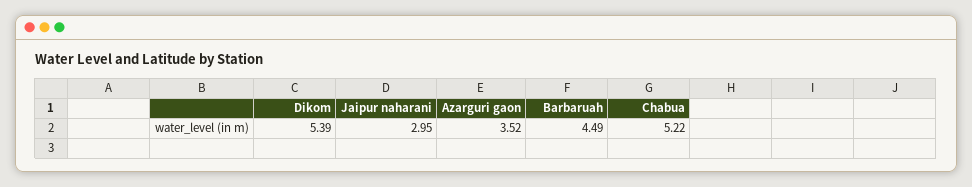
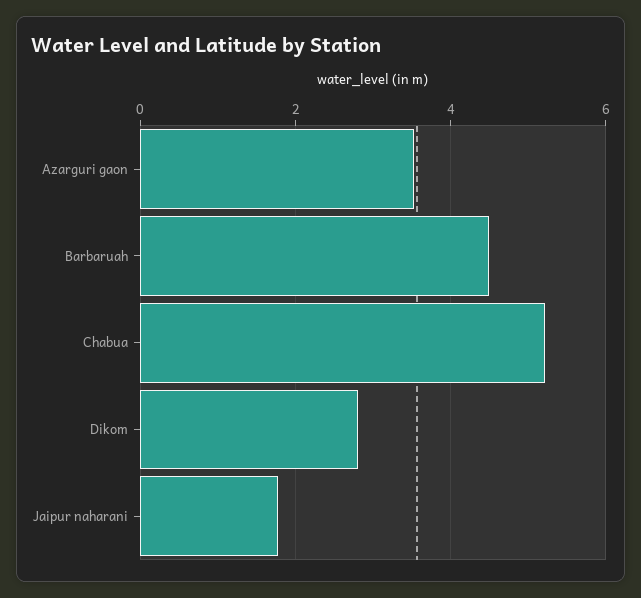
Dikom: 5.39 -> 2.8
Jaipur naharani: 2.95 -> 1.8

